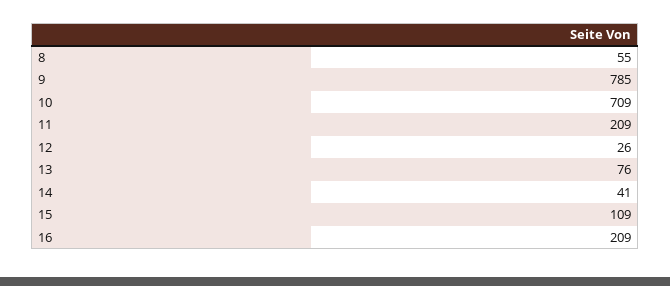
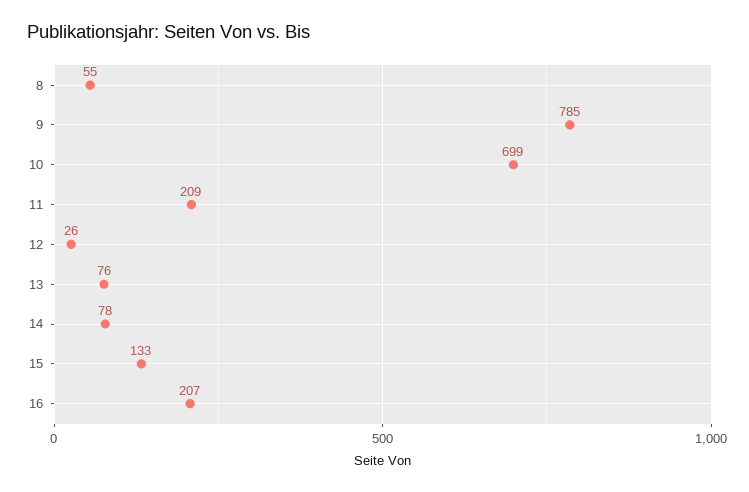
10: 709 -> 699
14: 41 -> 78
15: 109 -> 133
16: 209 -> 207

